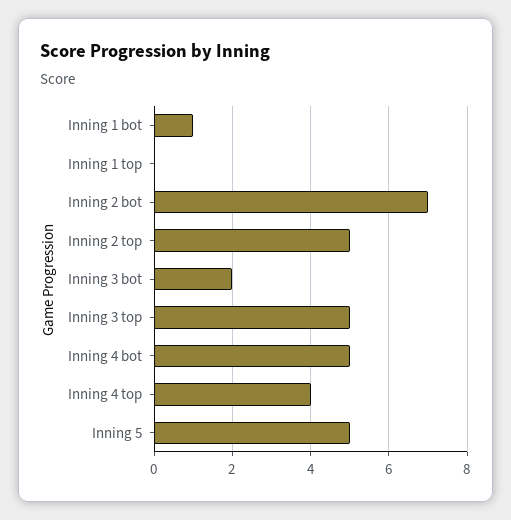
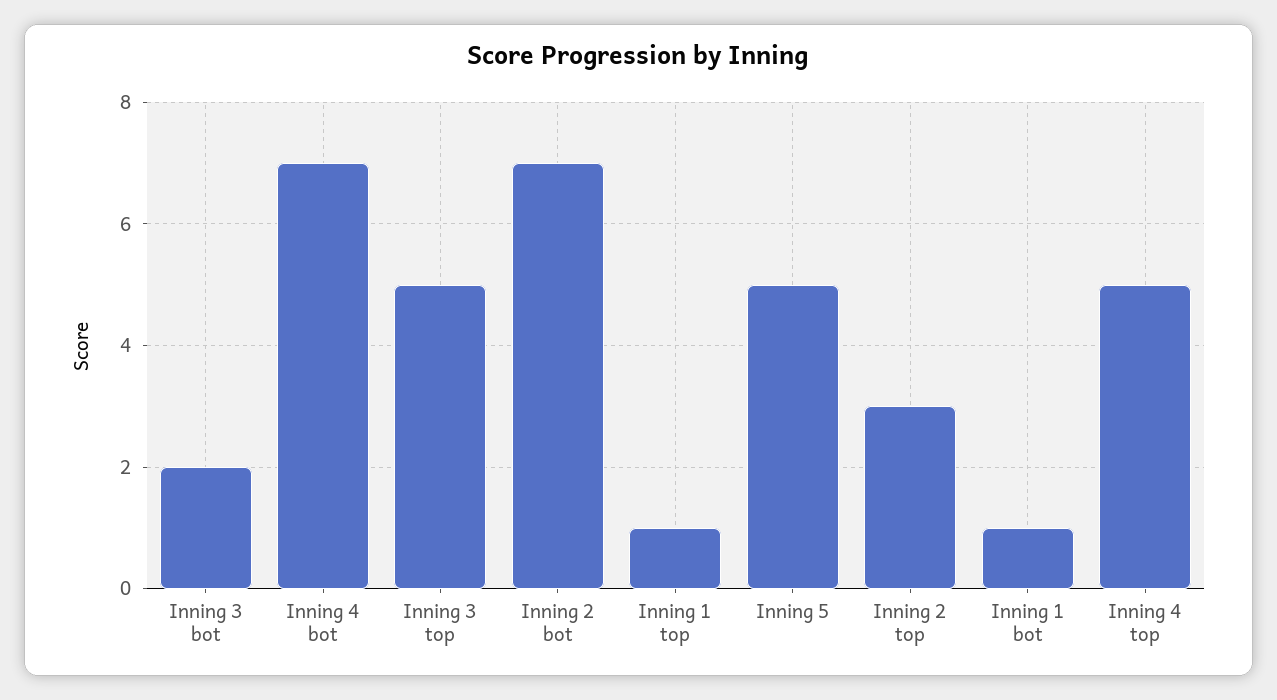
Inning 1 top: 0 -> 1
Inning 2 top: 5 -> 3
Inning 4 bot: 5 -> 7
Inning 4 top: 4 -> 5

